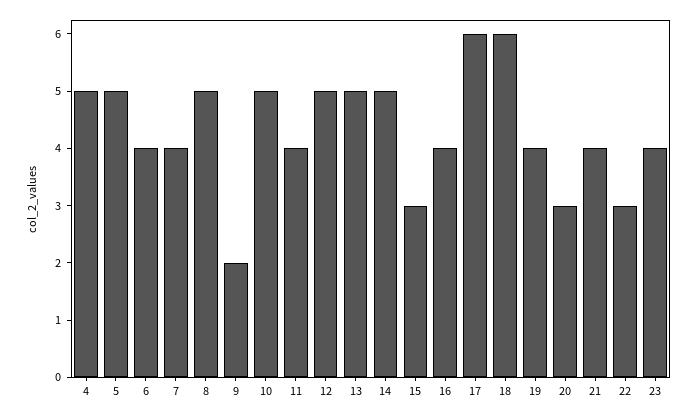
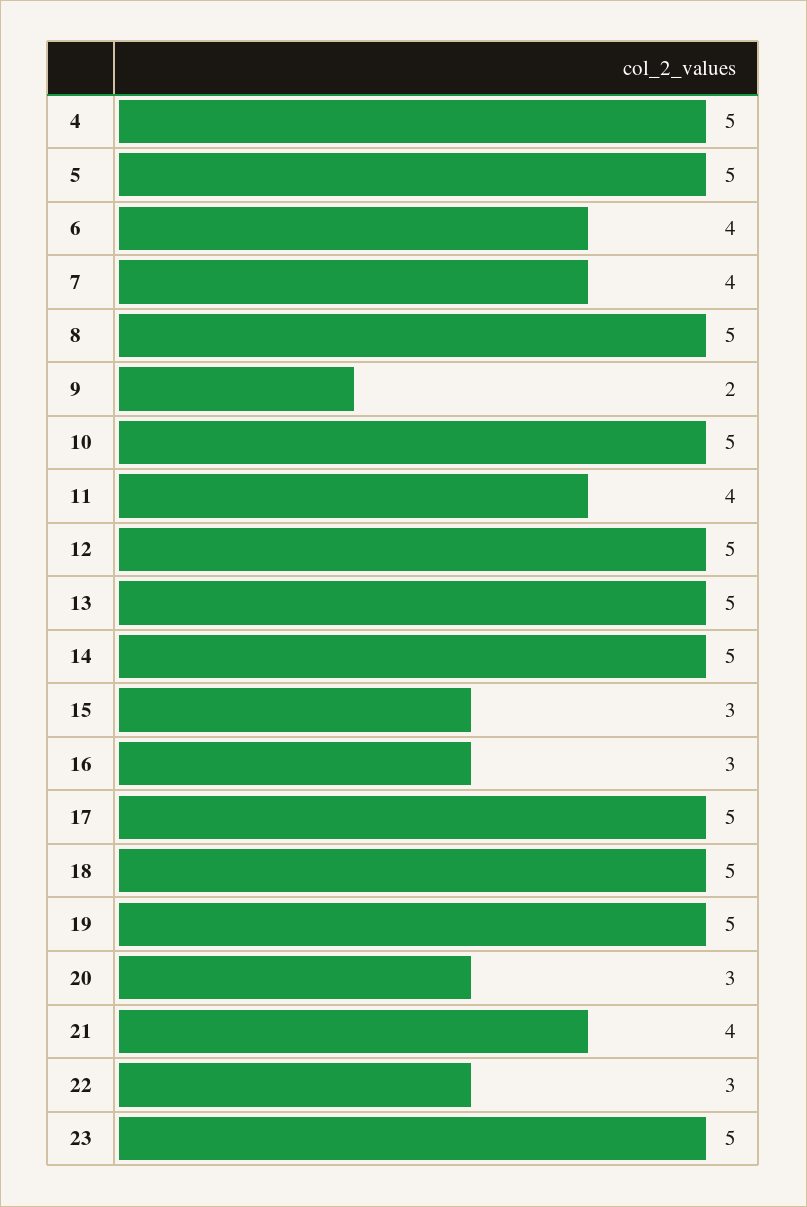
16: 4 -> 3
17: 6 -> 5
18: 6 -> 5
19: 4 -> 5
23: 4 -> 5

